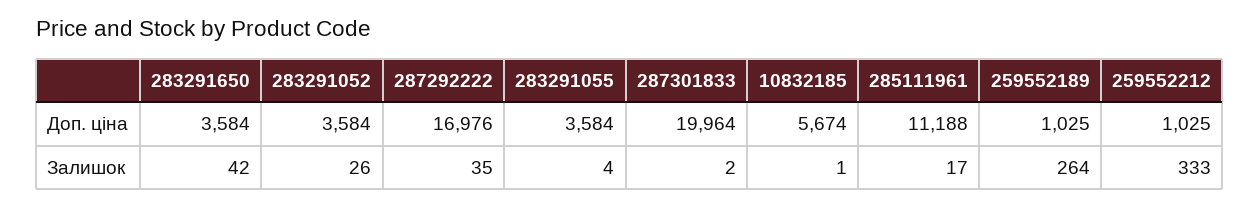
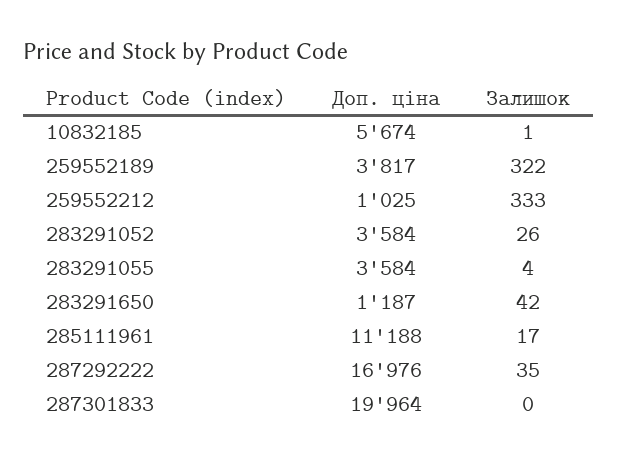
283291650, Доп. ціна: 3584 -> 1187
259552189, Доп. ціна: 1025 -> 3817
287301833, Залишок: 2 -> 0
259552189, Залишок: 264 -> 322

